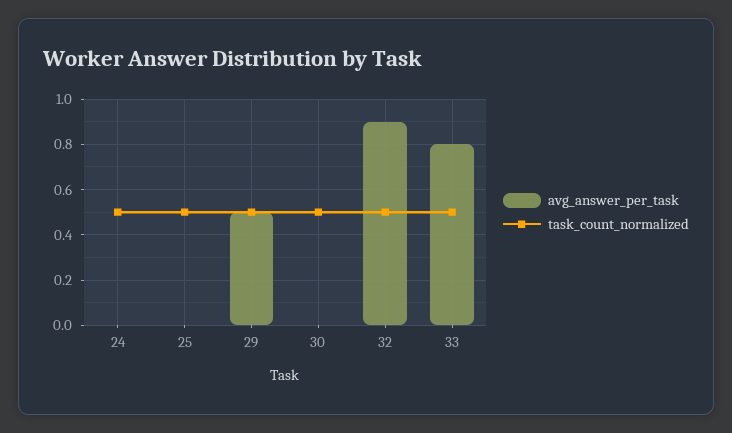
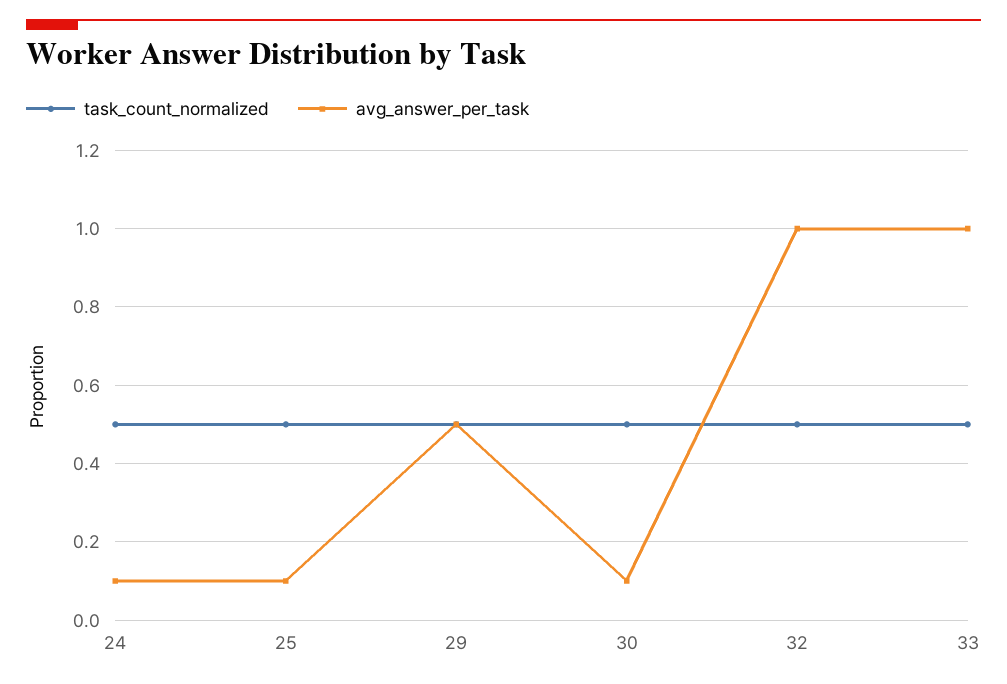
avg_answer_per_task, 24: 0 -> 0.1
avg_answer_per_task, 25: 0 -> 0.1
avg_answer_per_task, 30: 0 -> 0.1
avg_answer_per_task, 32: 0.9 -> 1
avg_answer_per_task, 33: 0.8 -> 1

